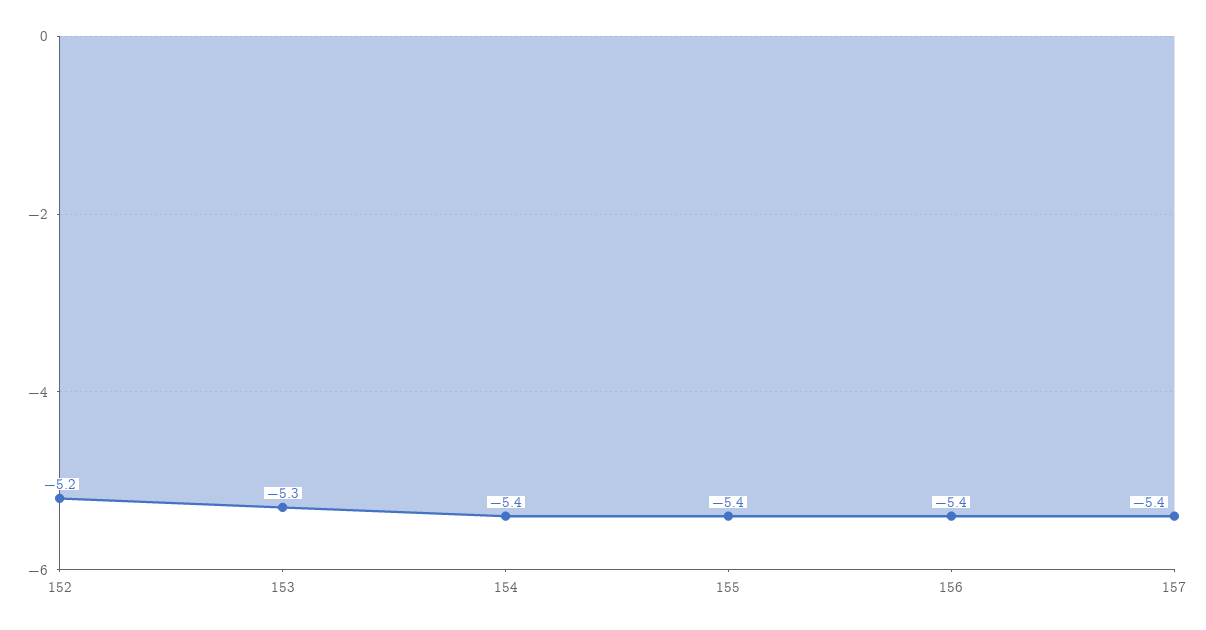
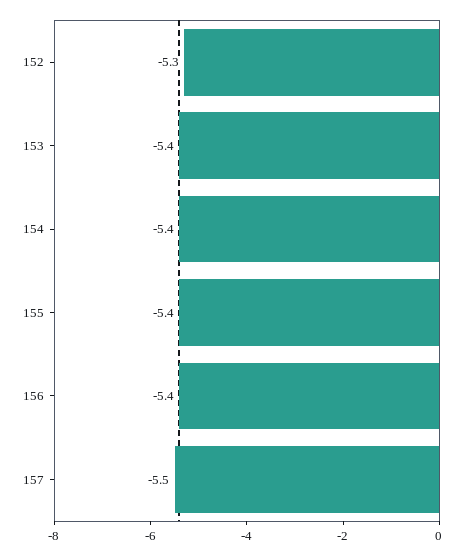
152: -5.2 -> -5.3
153: -5.3 -> -5.4
157: -5.4 -> -5.5

